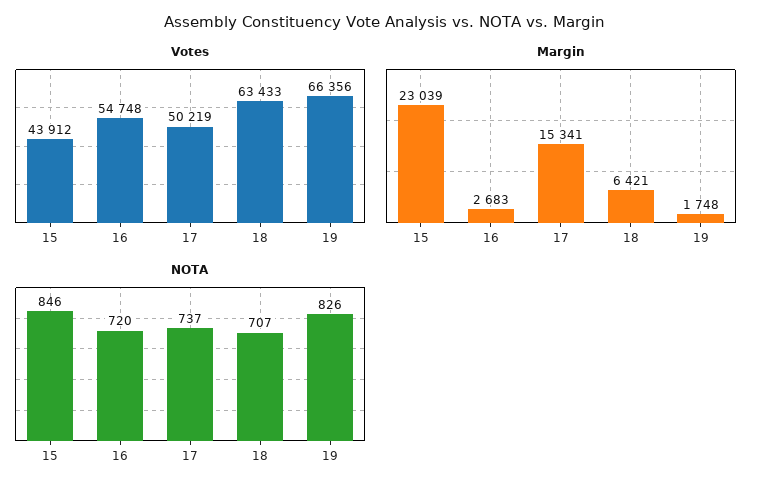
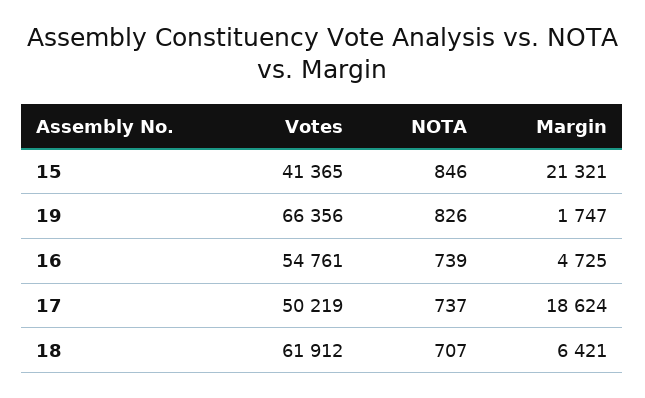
Votes, 15: 43912 -> 41365
Votes, 16: 54748 -> 54761
Votes, 18: 63433 -> 61912
Margin, 15: 23039 -> 21321
Margin, 16: 2683 -> 4725
Margin, 17: 15341 -> 18624
Margin, 19: 1748 -> 1747
NOTA, 16: 720 -> 739

